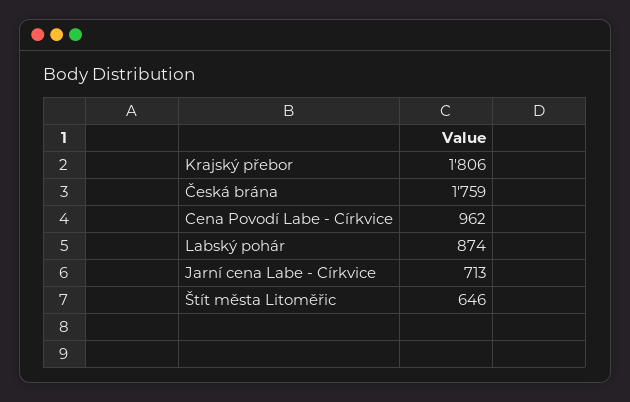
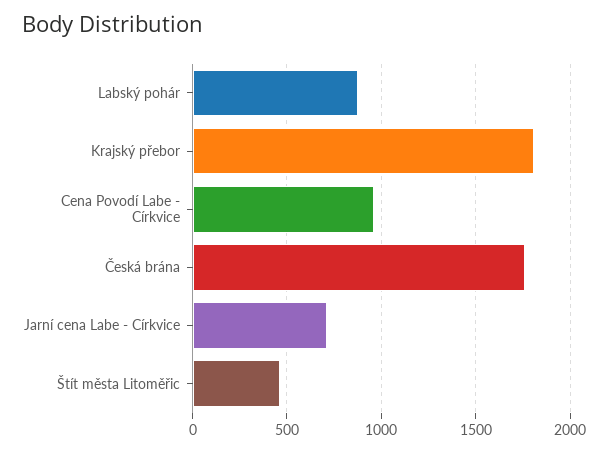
Štít města Litoměřic: 646 -> 450

